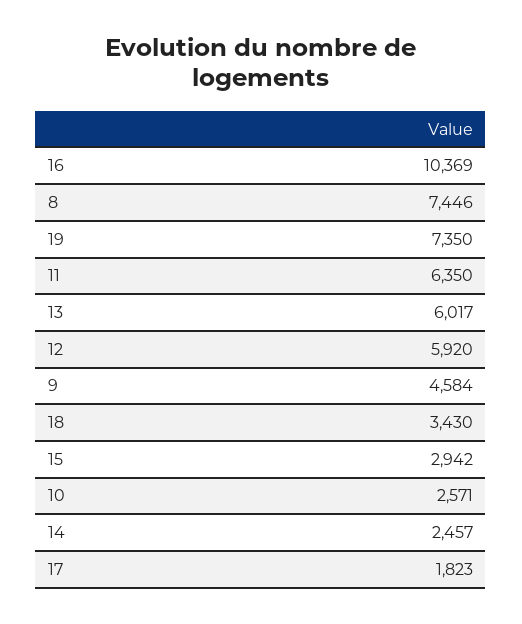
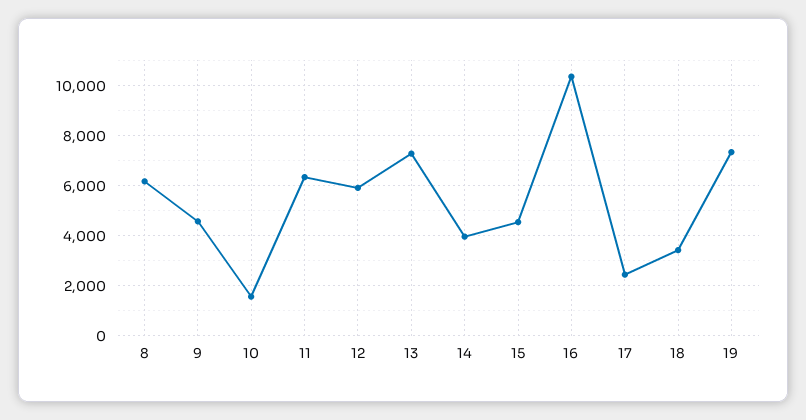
8: 7446 -> 6250
13: 6017 -> 7250
15: 2942 -> 4500
10: 2571 -> 1500
14: 2457 -> 4000
17: 1823 -> 2500

